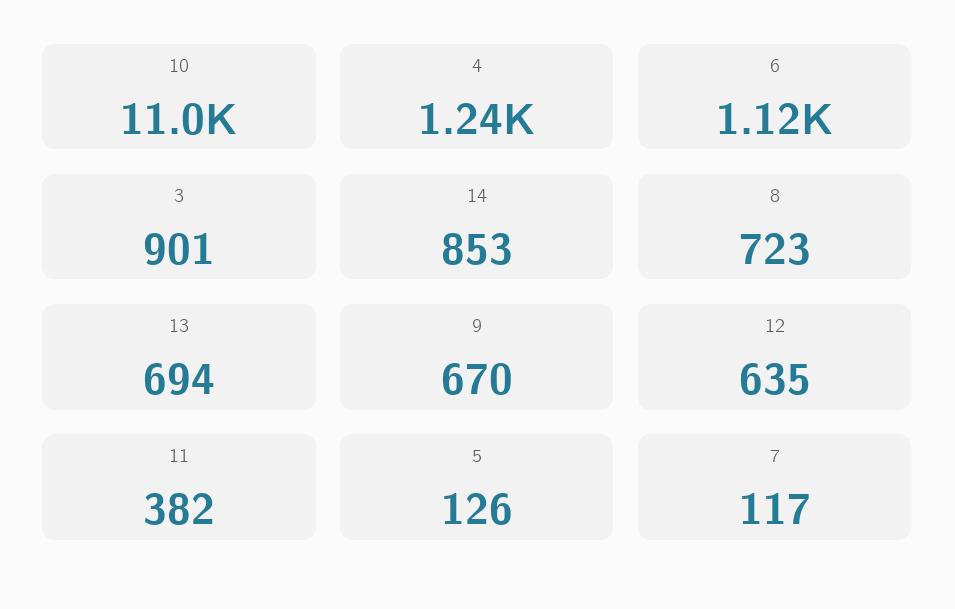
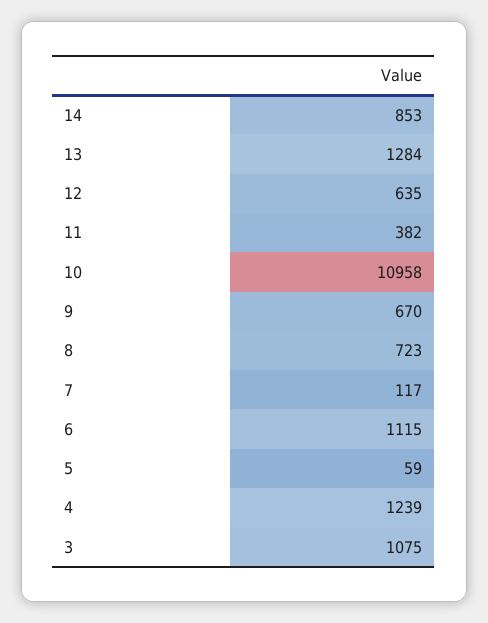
3: 901 -> 1075
13: 694 -> 1284
5: 126 -> 59

